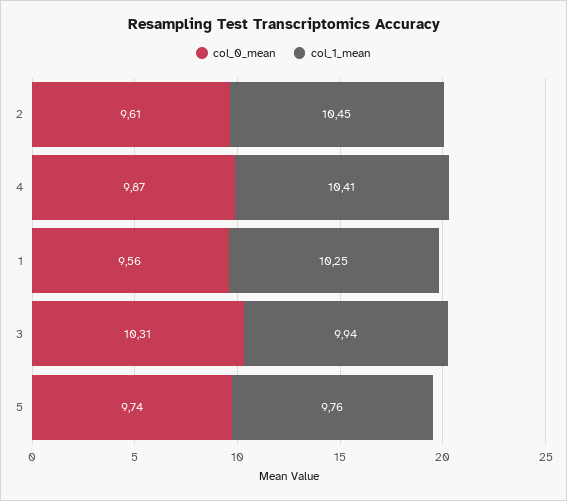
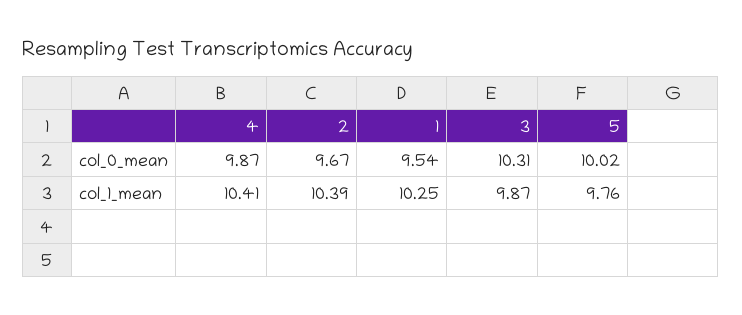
col_0_mean, 2: 9.61 -> 9.67
col_1_mean, 2: 10.45 -> 10.39
col_0_mean, 1: 9.56 -> 9.54
col_1_mean, 3: 9.94 -> 9.87
col_0_mean, 5: 9.74 -> 10.02

